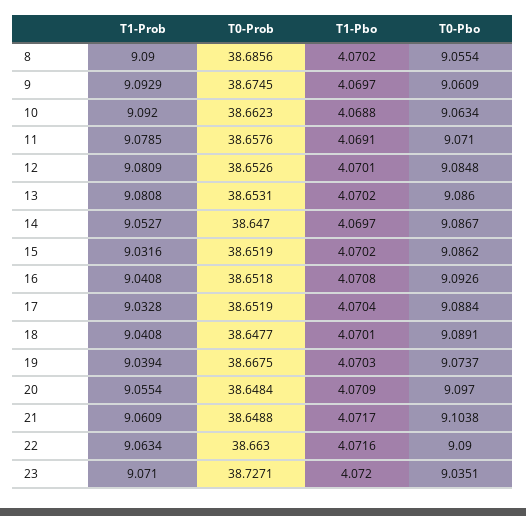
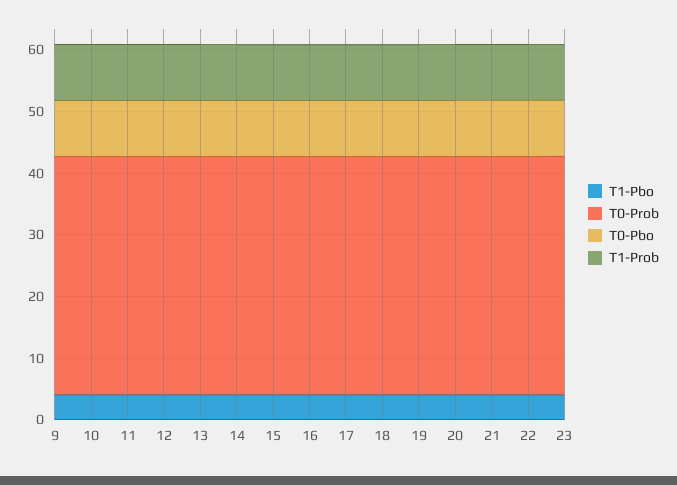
T1-Prob, 8: 9.09 -> none
T0-Prob, 8: 38.6856 -> none
T1-Pbo, 8: 4.0702 -> none
T0-Pbo, 8: 9.0554 -> none

